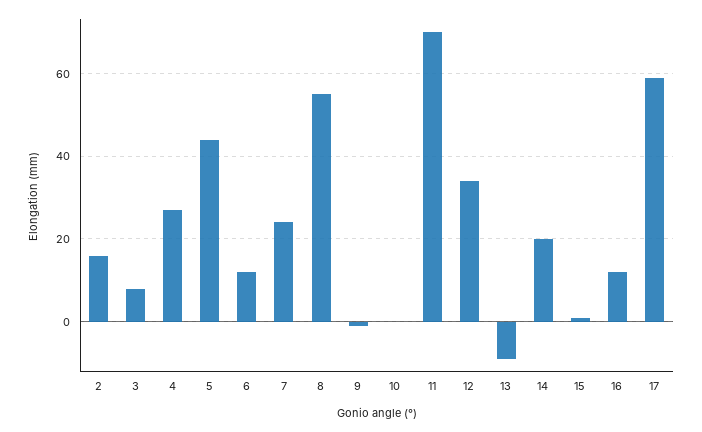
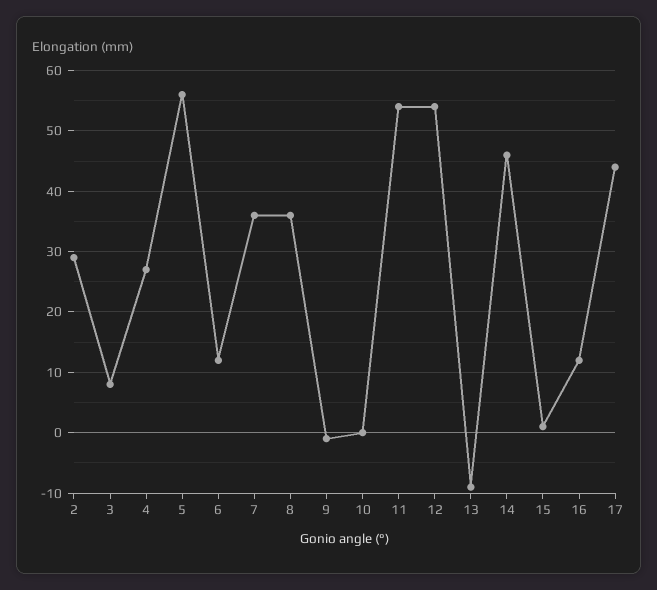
2: 15 -> 29
5: 45 -> 56
7: 25 -> 36
8: 55 -> 36
11: 70 -> 54
12: 35 -> 54
14: 20 -> 46
17: 60 -> 44

